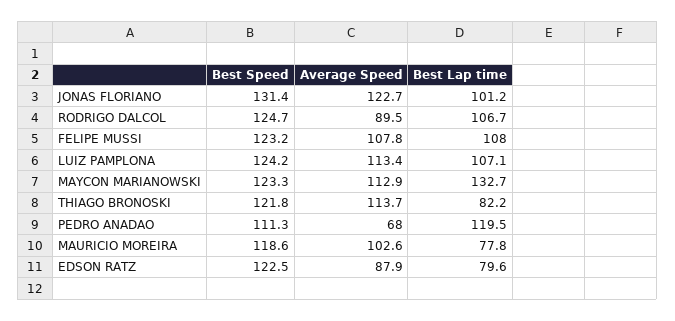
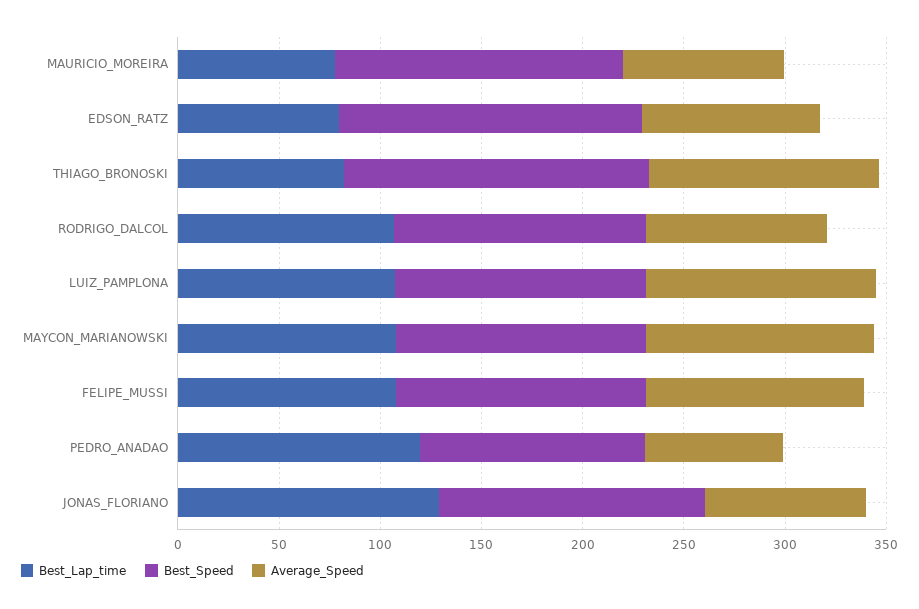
Average Speed, JONAS FLORIANO: 122.7 -> 80
Best Lap time, JONAS FLORIANO: 101.2 -> 130
Best Lap time, MAYCON MARIANOWSKI: 132.7 -> 110
Best Speed, THIAGO BRONOSKI: 121.8 -> 150
Best Speed, MAURICIO MOREIRA: 118.6 -> 140
Average Speed, MAURICIO MOREIRA: 102.6 -> 80
Best Speed, EDSON RATZ: 122.5 -> 150

